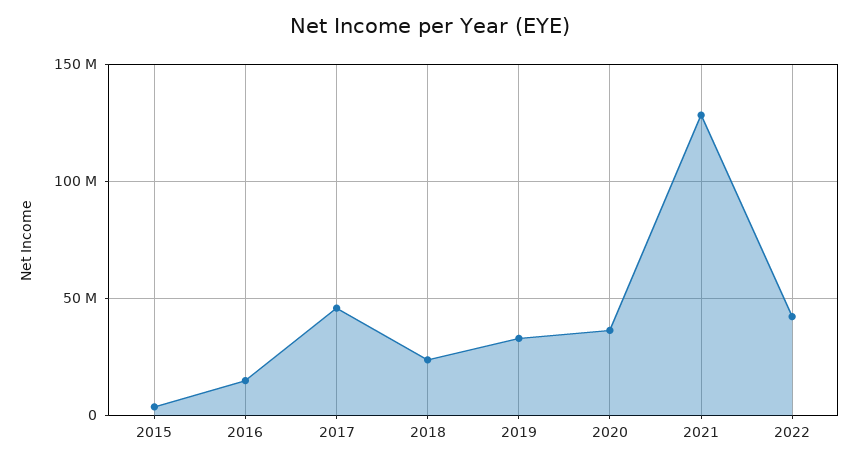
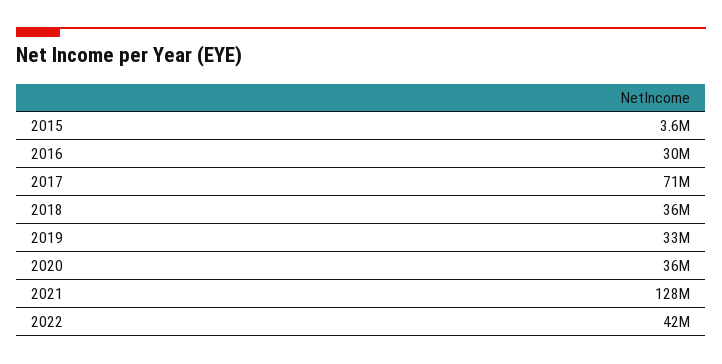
2016: 15000000 -> 30000000
2017: 45000000 -> 71000000
2018: 25000000 -> 36000000

